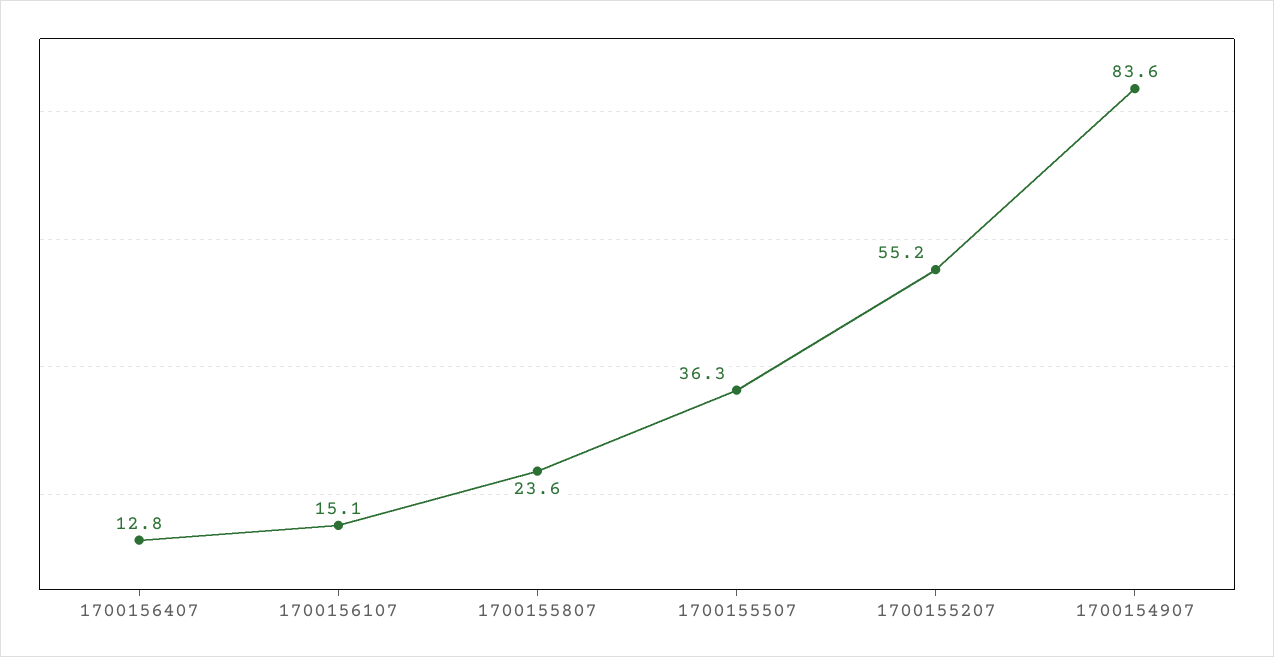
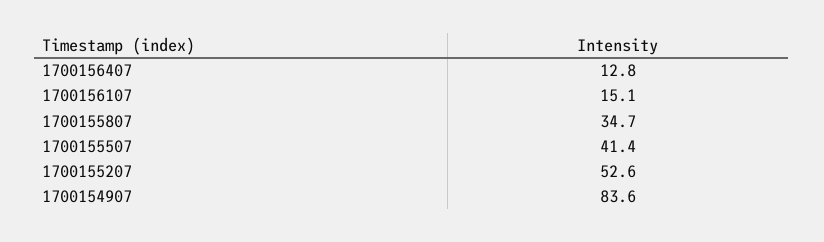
1700155807: 23.6 -> 34.7
1700155507: 36.3 -> 41.4
1700155207: 55.2 -> 52.6

